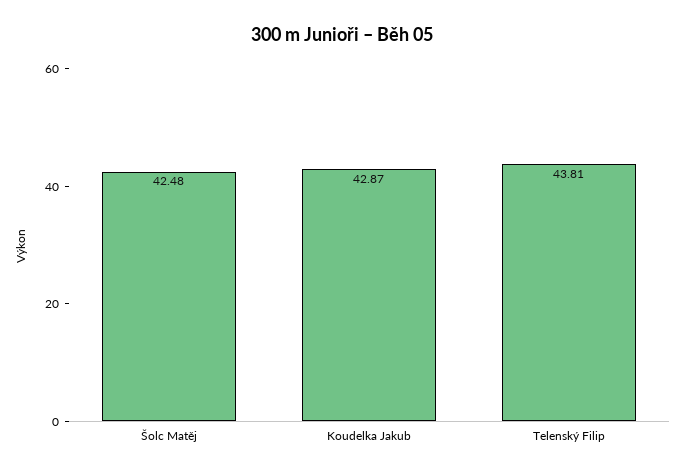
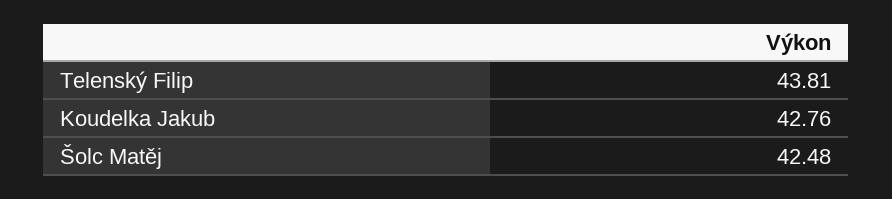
Koudelka Jakub: 42.87 -> 42.76

